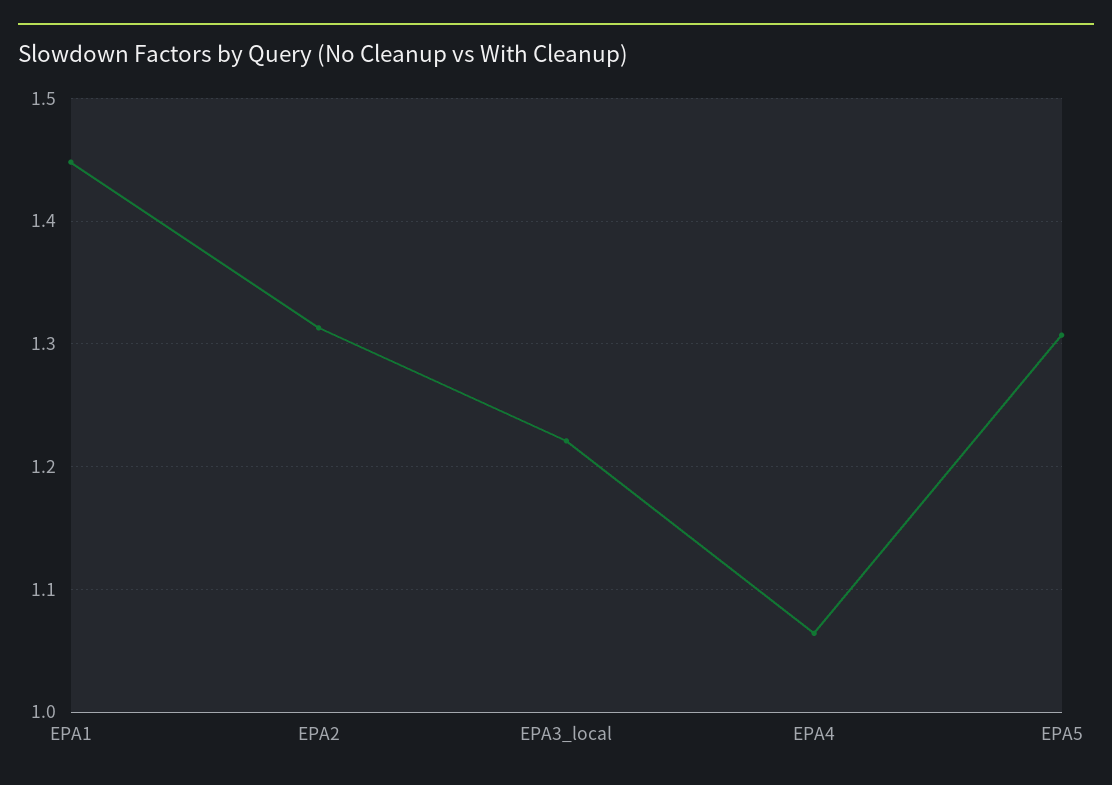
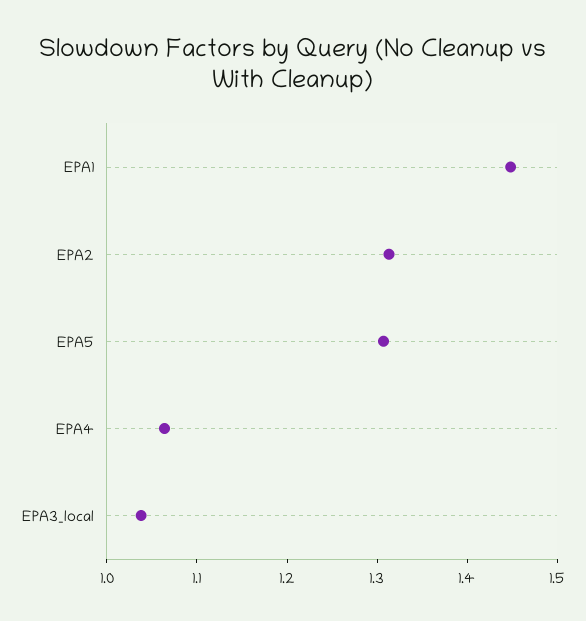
EPA3_local: 1.22 -> 1.04

